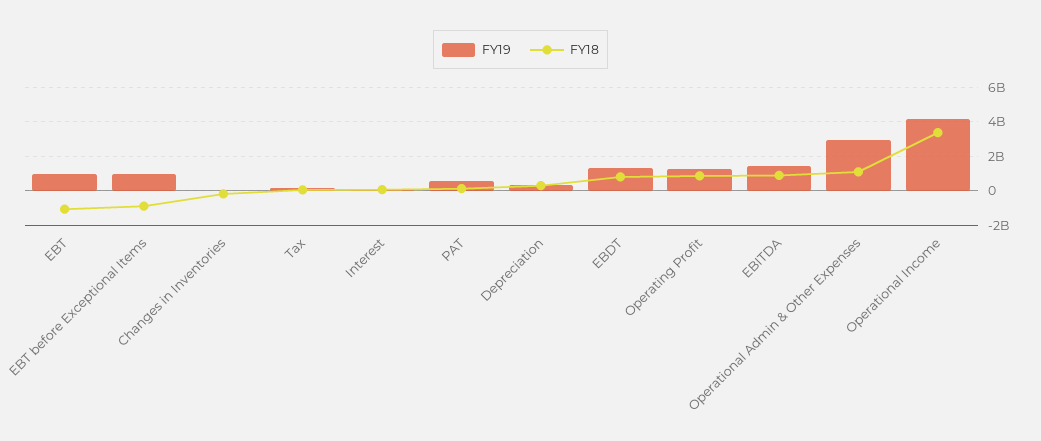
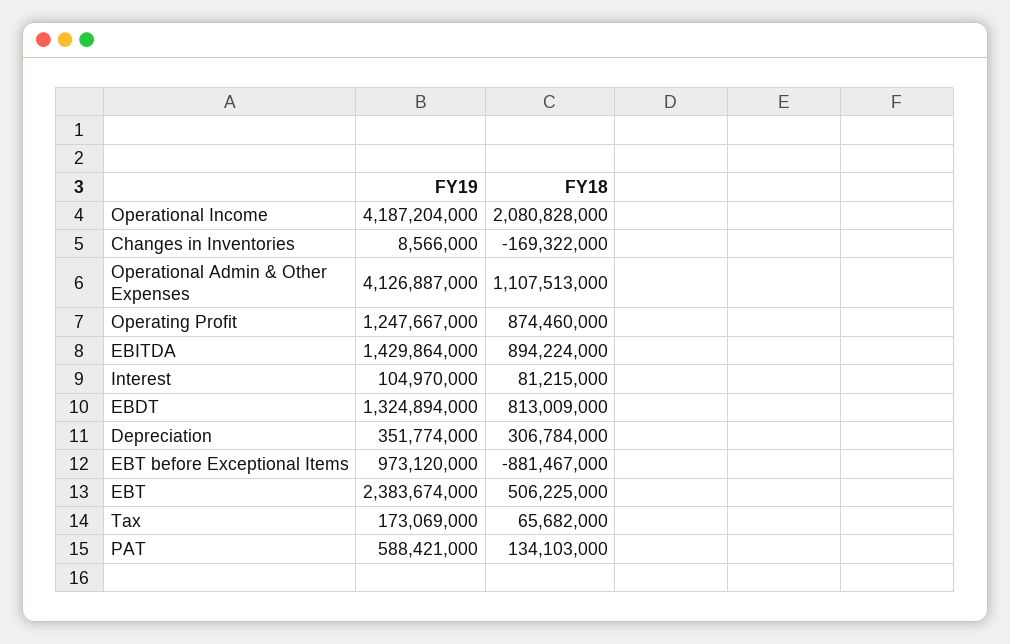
FY19, EBT: 1000000000 -> 2383674000
FY18, EBT: -1000000000 -> 506225000
FY19, Operational Admin & Other Expenses: 3000000000 -> 4126887000
FY18, Operational Income: 3500000000 -> 2080828000

